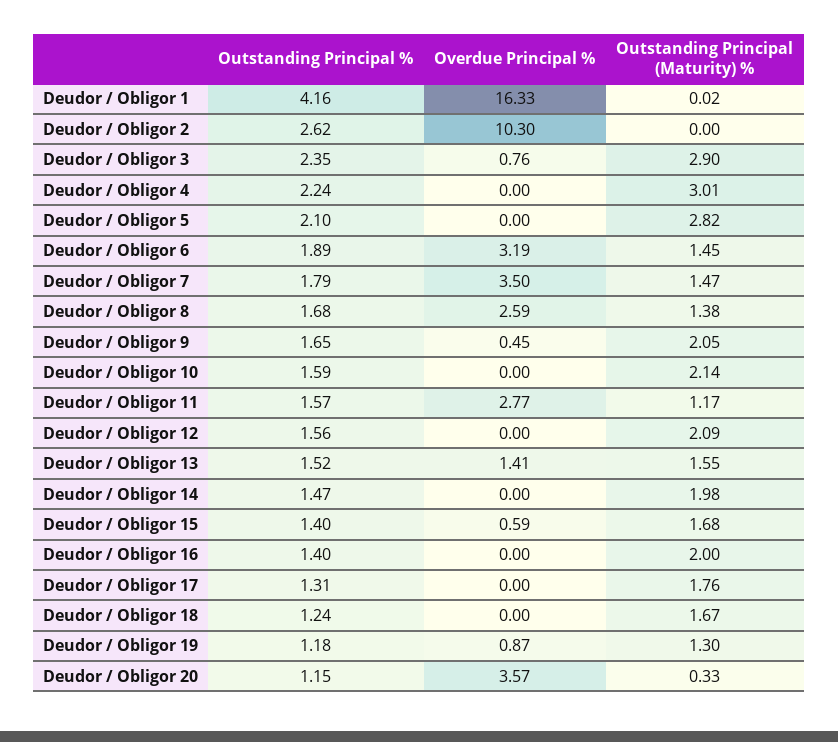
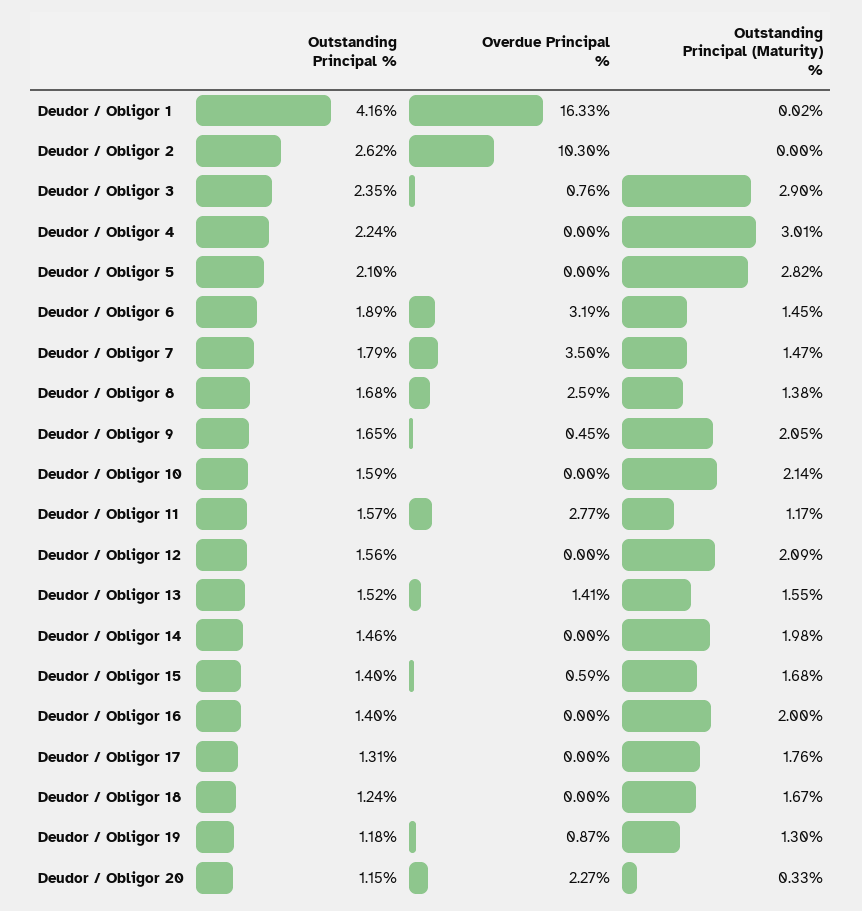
Outstanding Principal %, Deudor / Obligor 14: 1.47 -> 1.46
Overdue Principal %, Deudor / Obligor 20: 3.57 -> 2.27

